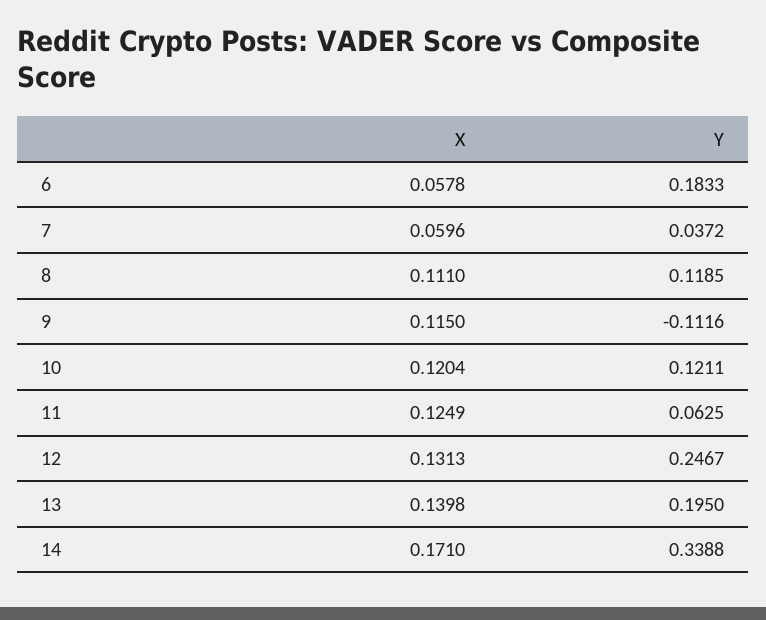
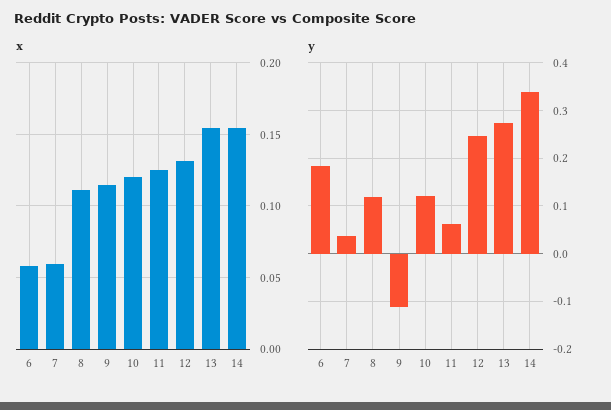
X, 13: 0.1398 -> 0.155
Y, 13: 0.195 -> 0.28
X, 14: 0.171 -> 0.155

